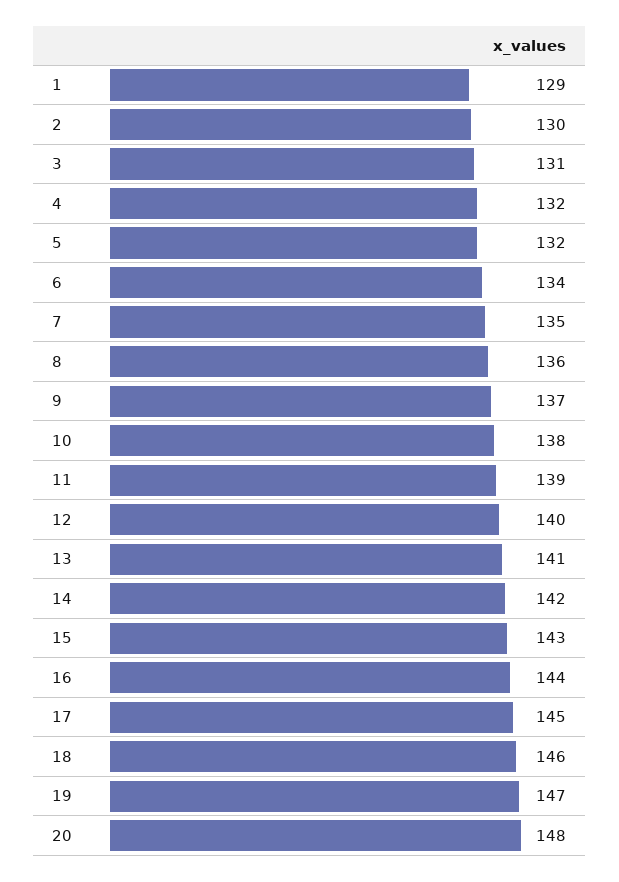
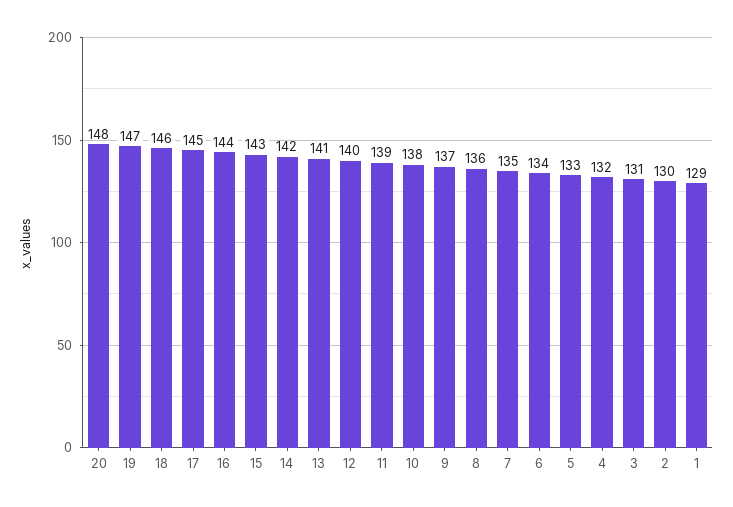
5: 132 -> 133

